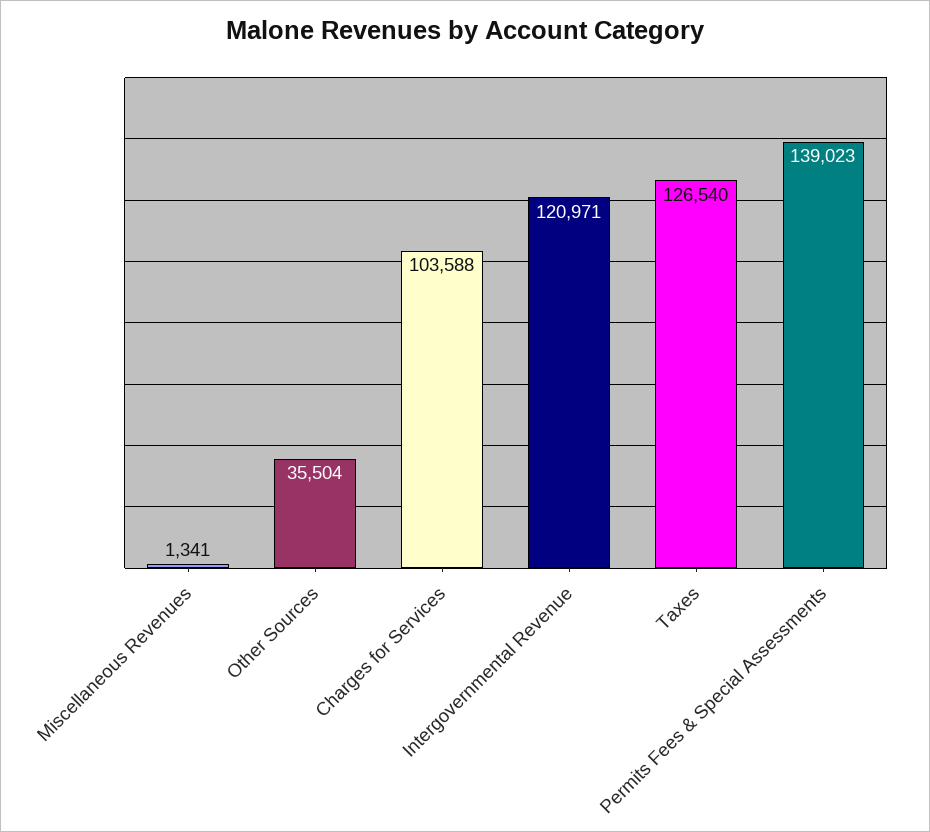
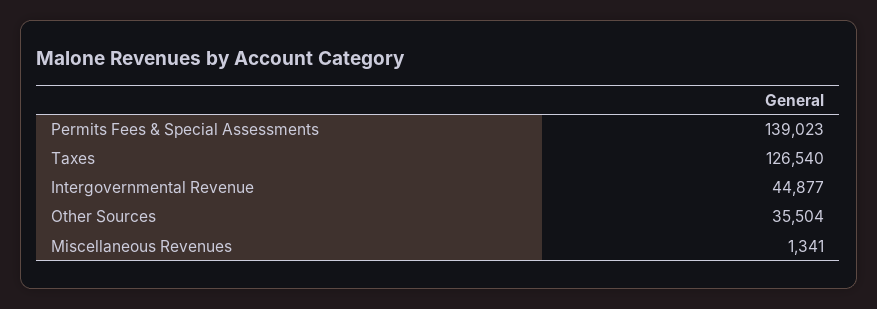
Charges for Services: 103588 -> none
Intergovernmental Revenue: 120971 -> 44877

